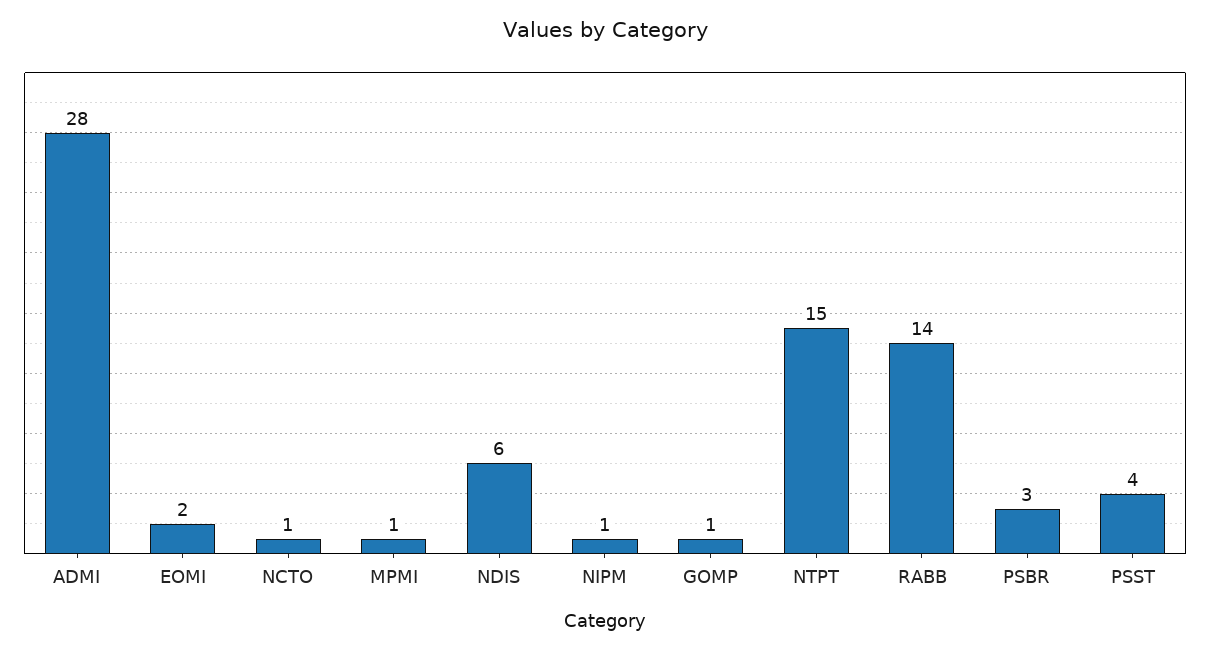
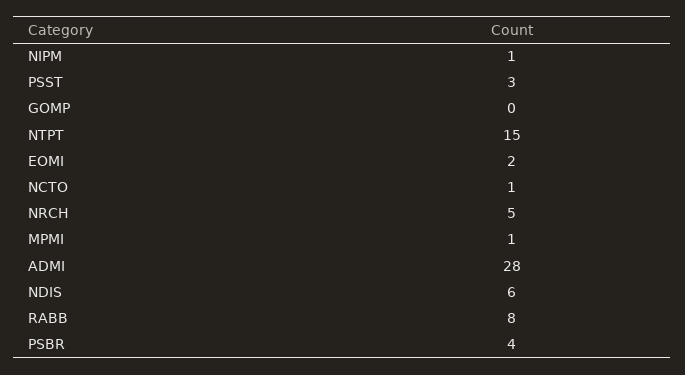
GOMP: 1 -> 0
RABB: 14 -> 8
PSBR: 3 -> 4
PSST: 4 -> 3
NRCH: none -> 5

